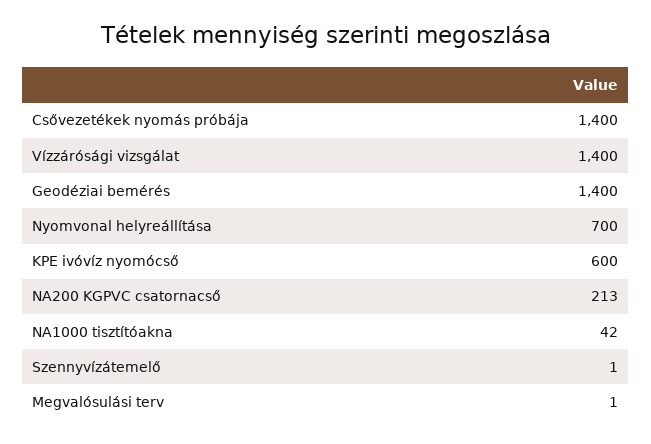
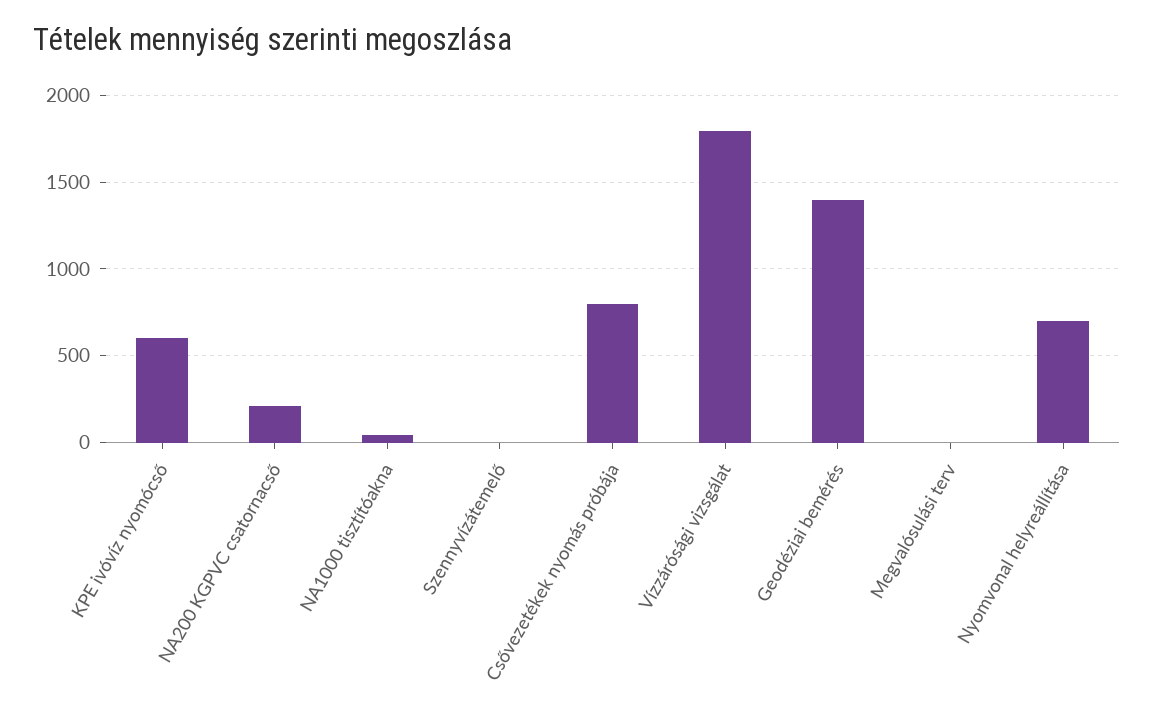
Csővezetékek nyomás próbája: 1400 -> 800
Vízzárósági vizsgálat: 1400 -> 1800

